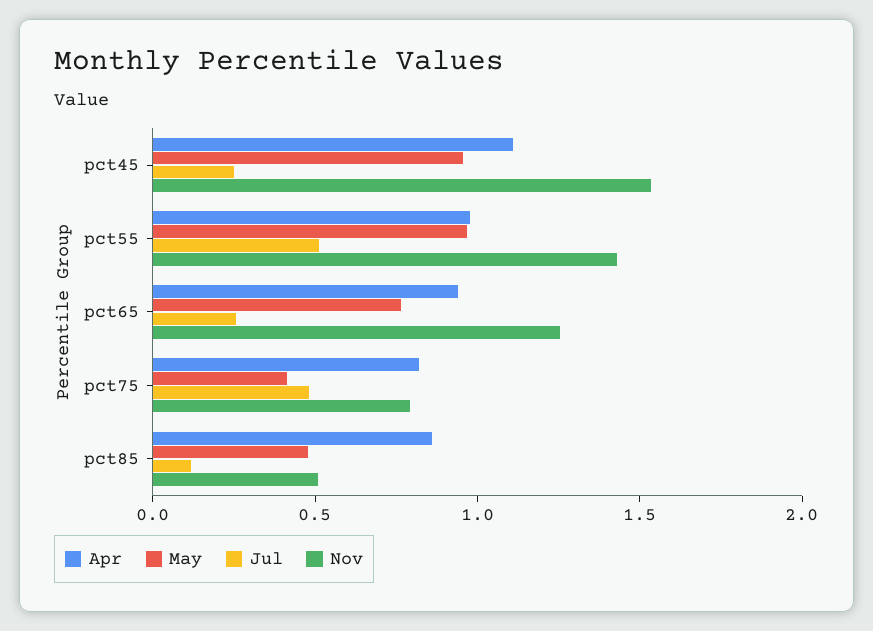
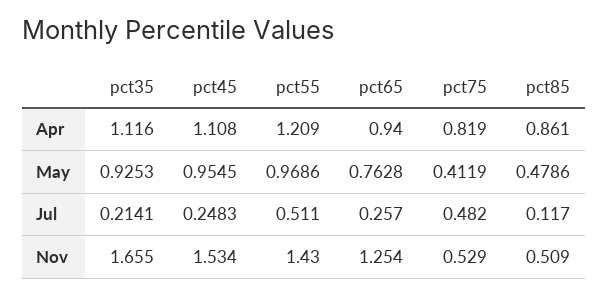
Apr, pct55: 1 -> 1.209
Nov, pct75: 0.8 -> 0.529
Apr, pct35: none -> 1.116
May, pct35: none -> 0.9253
Jul, pct35: none -> 0.2141
Nov, pct35: none -> 1.655

